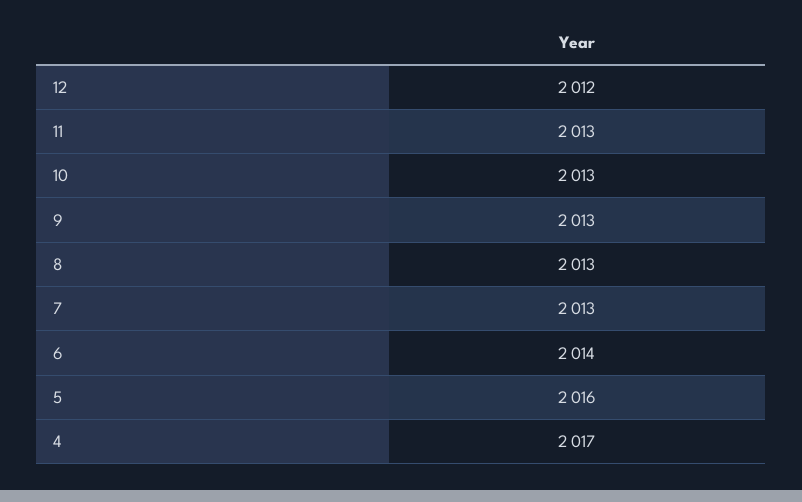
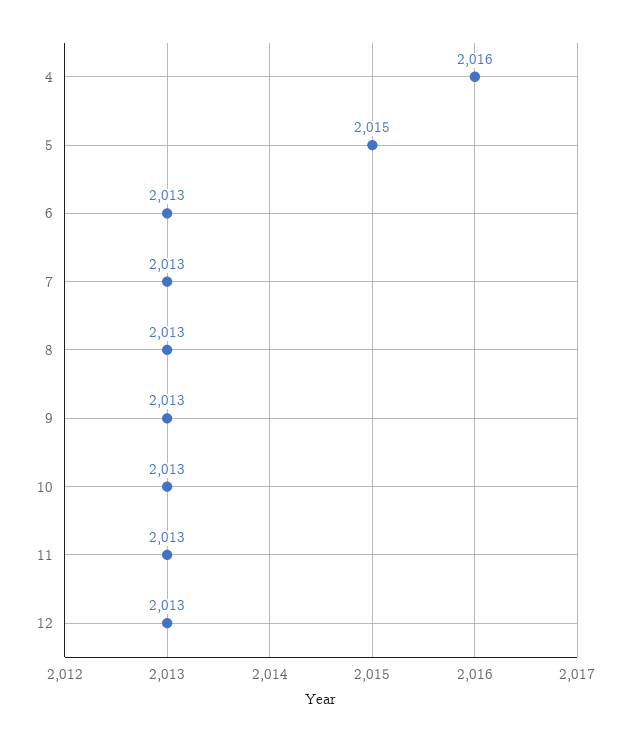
12: 2012 -> 2013
6: 2014 -> 2013
5: 2016 -> 2015
4: 2017 -> 2016

